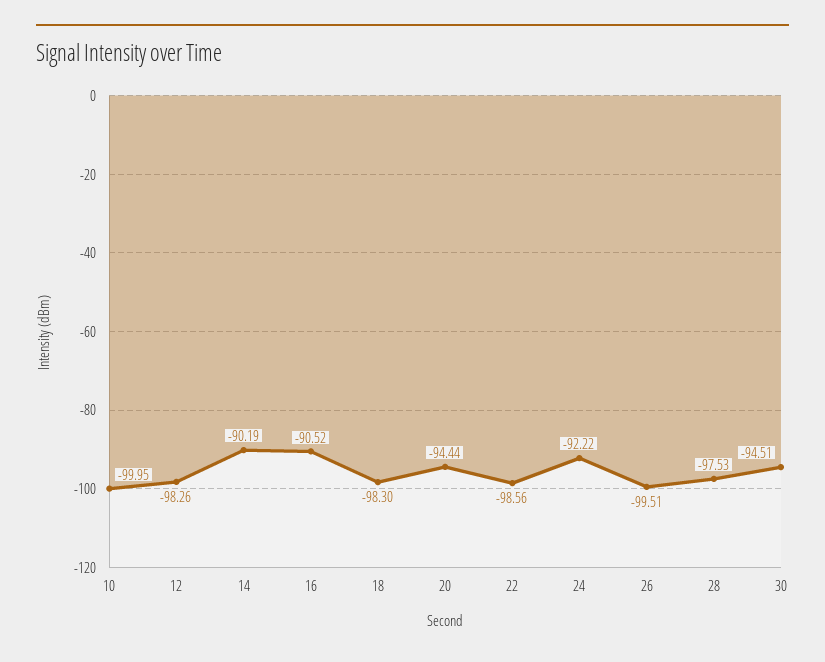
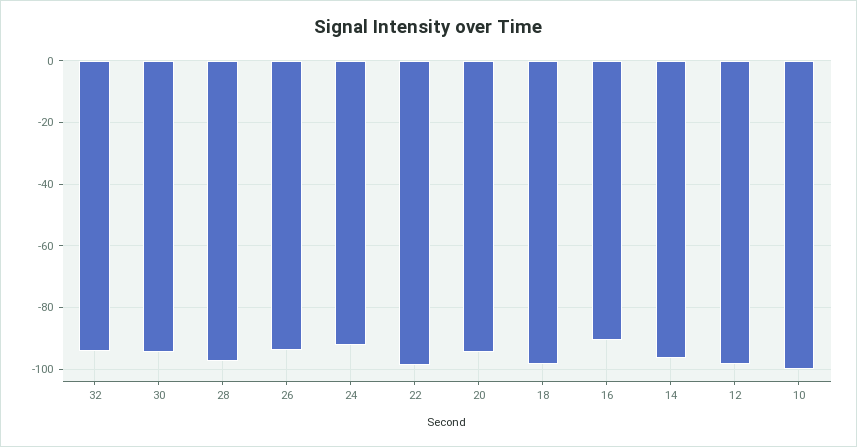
14: -90.19 -> -96
26: -99.51 -> -94
32: none -> -94

